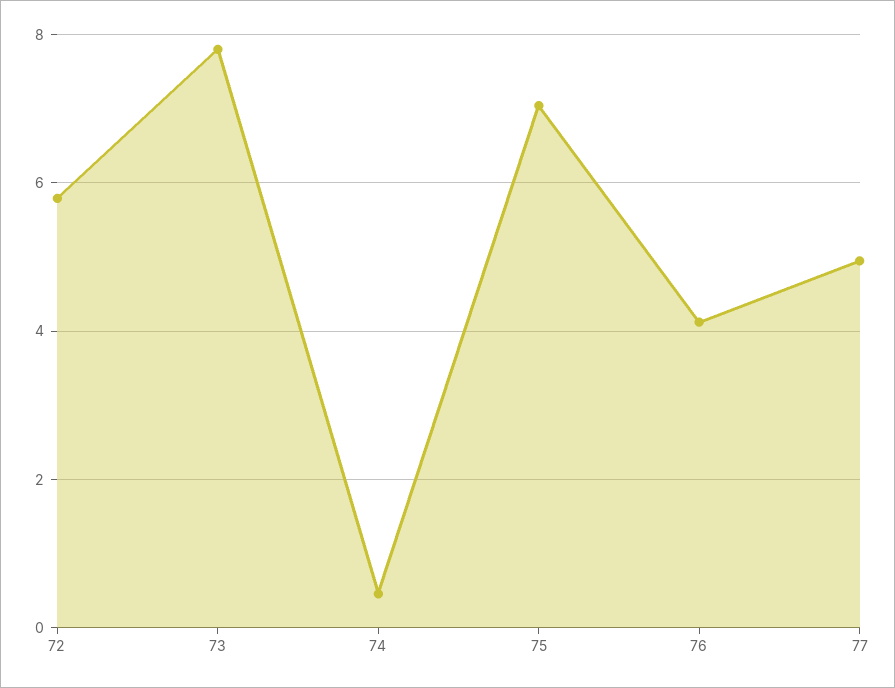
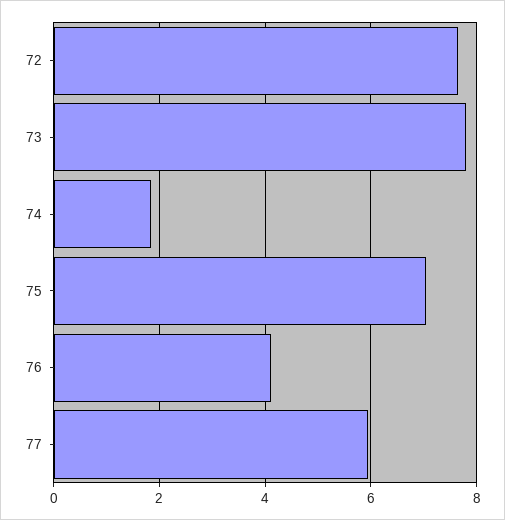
72: 5.8 -> 7.6
74: 0.4 -> 1.8
77: 5 -> 6

